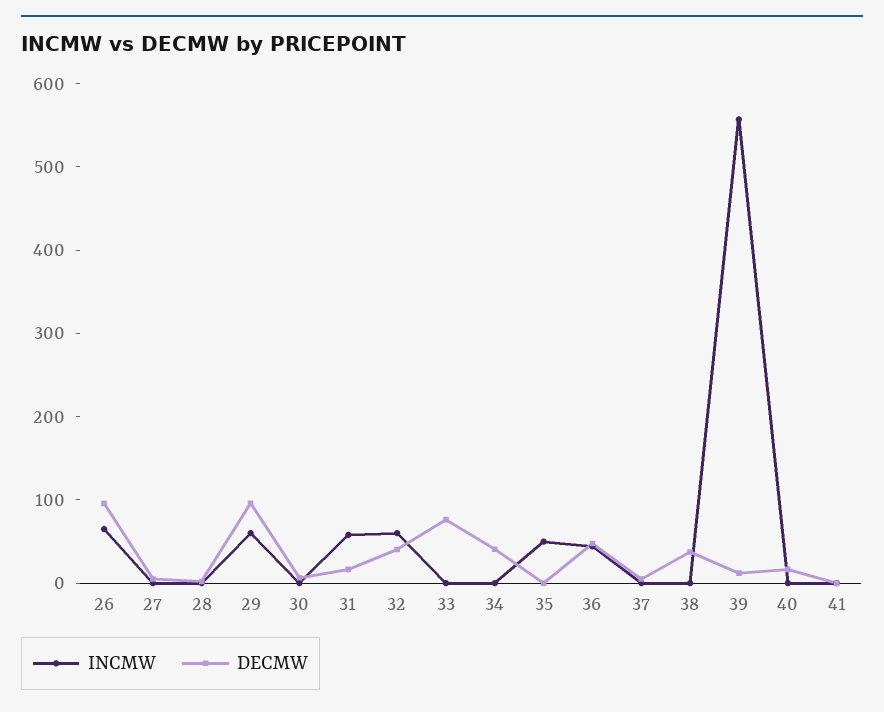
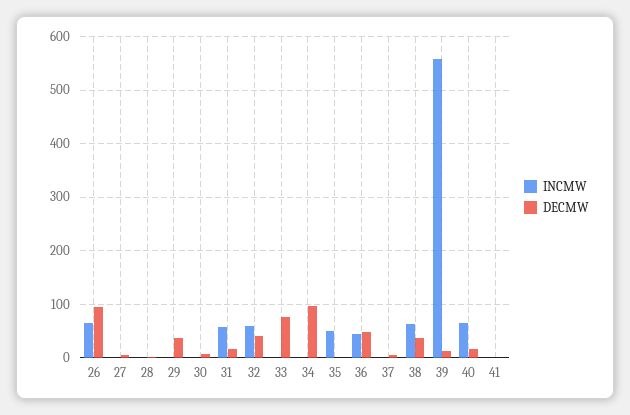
INCMW, 29: 60 -> 0
DECMW, 29: 100 -> 40
DECMW, 34: 40 -> 100
INCMW, 38: 0 -> 60
INCMW, 40: 0 -> 60

